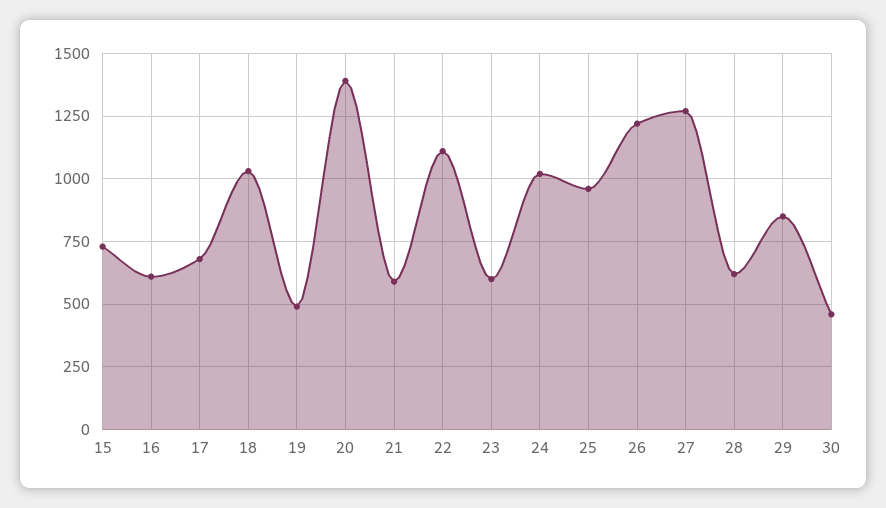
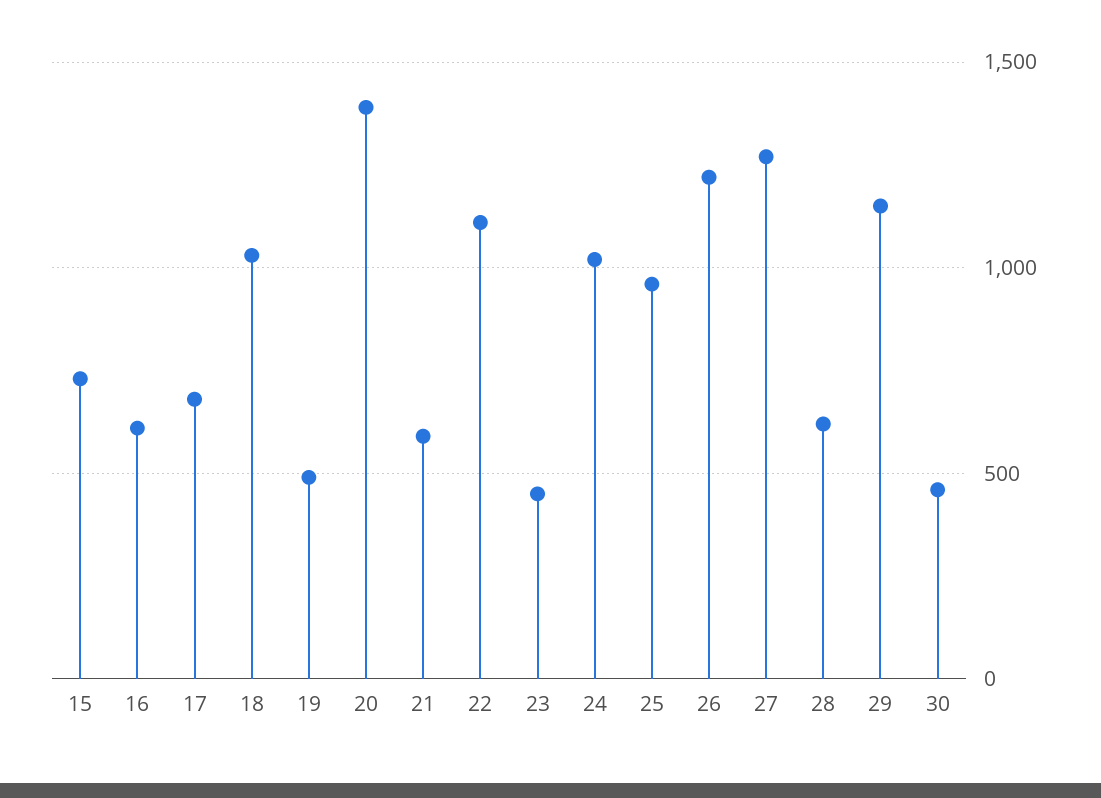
23: 600 -> 450
29: 850 -> 1150

